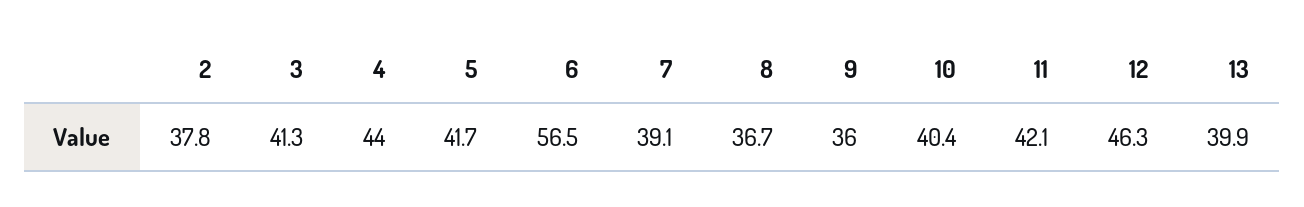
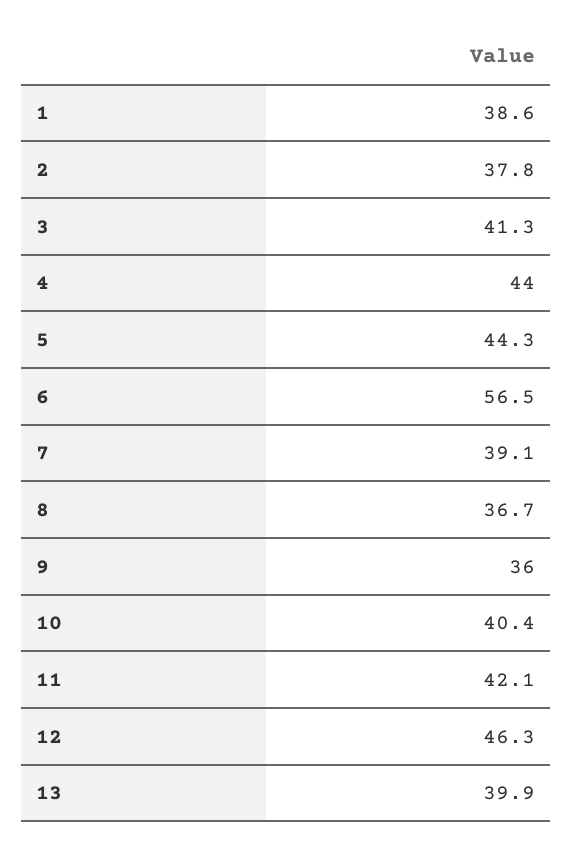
5: 41.7 -> 44.3
1: none -> 38.6

